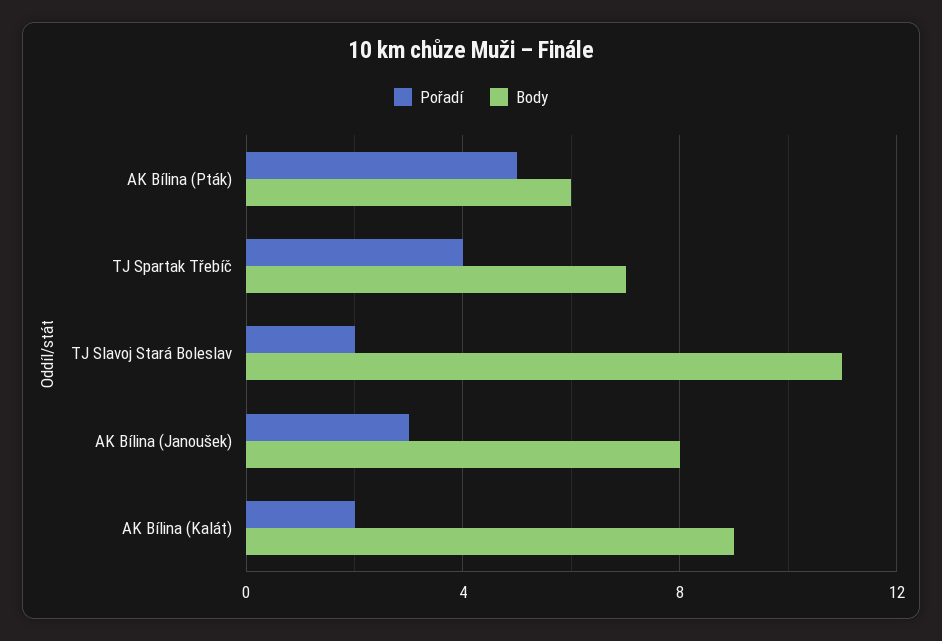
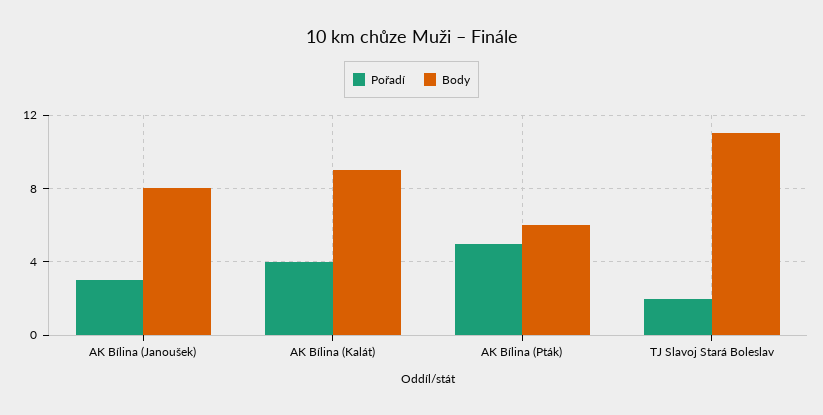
Pořadí, TJ Spartak Třebíč: 4 -> none
Body, TJ Spartak Třebíč: 7 -> none
Pořadí, AK Bílina (Kalát): 2 -> 4

